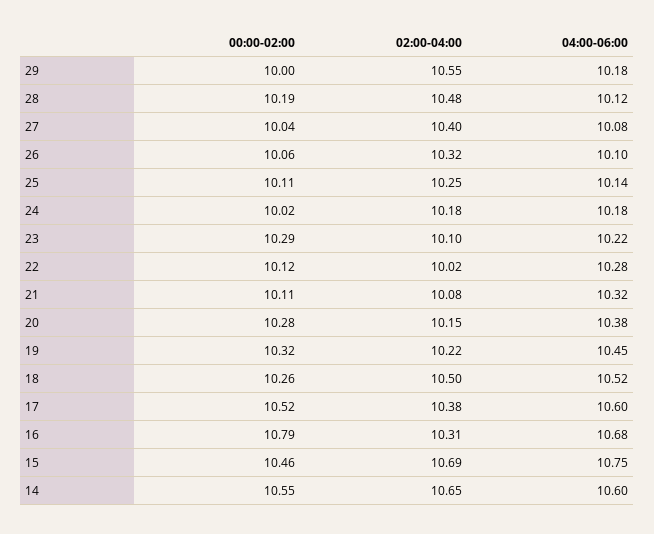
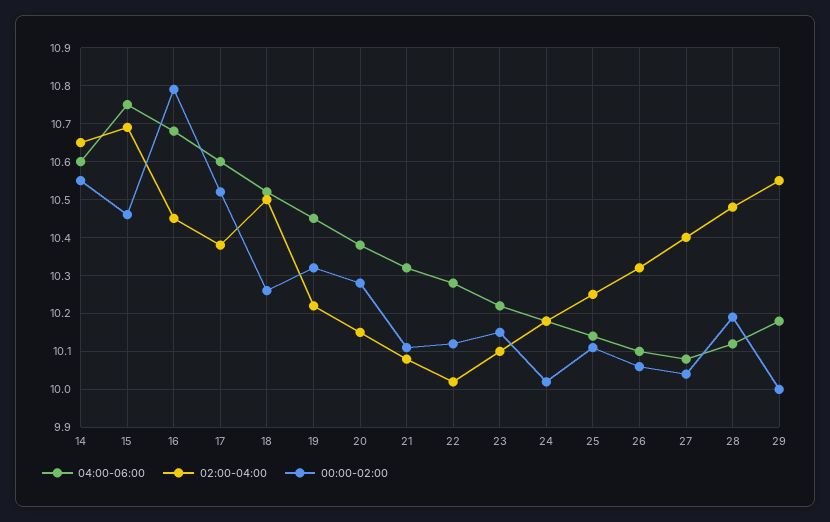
00:00-02:00, 23: 10.29 -> 10.15
02:00-04:00, 16: 10.31 -> 10.45

